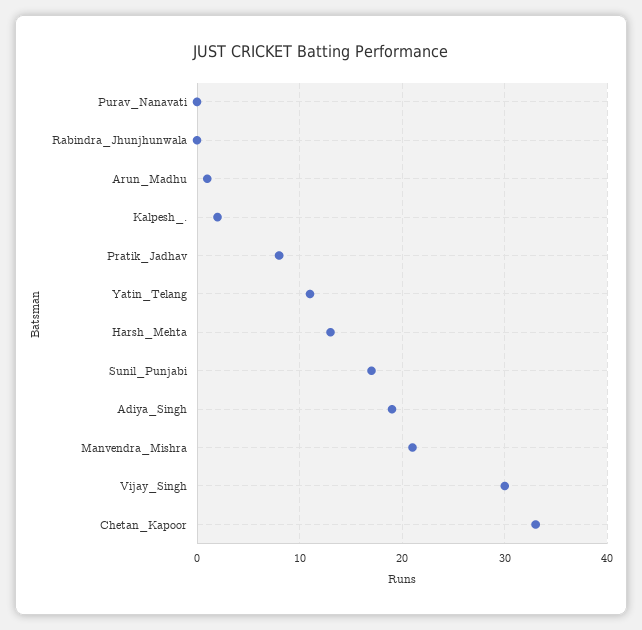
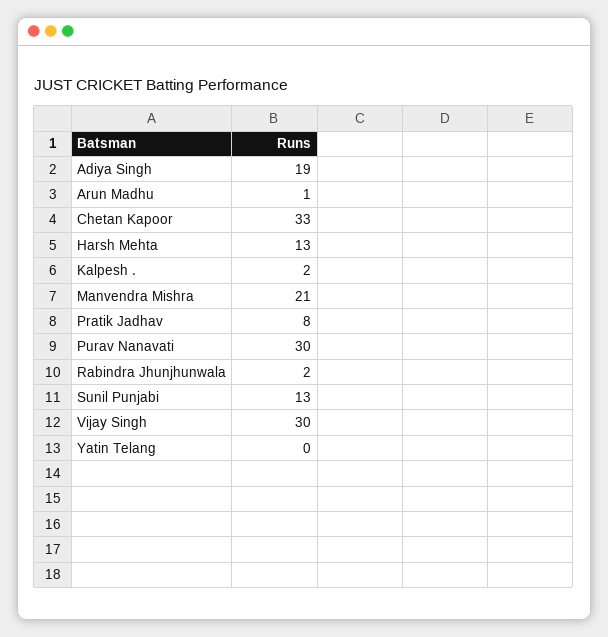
Purav_Nanavati: 0 -> 30
Rabindra_Jhunjhunwala: 0 -> 2
Yatin_Telang: 11 -> 0
Sunil_Punjabi: 17 -> 13

